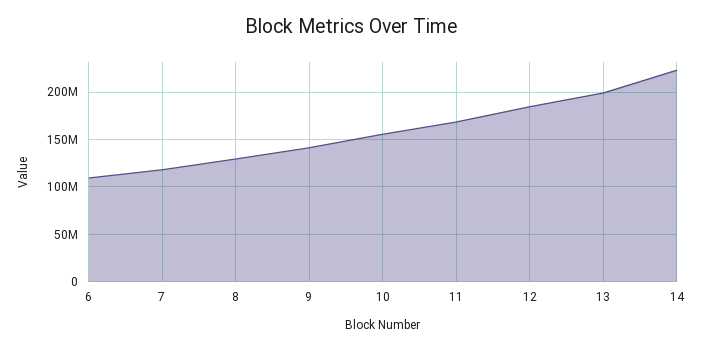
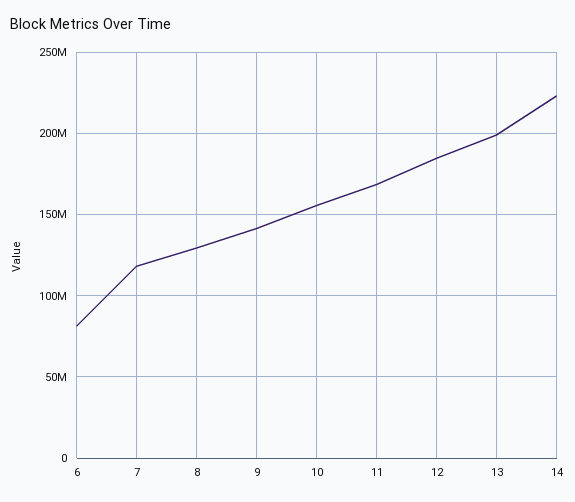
6: 110000000 -> 80000000

